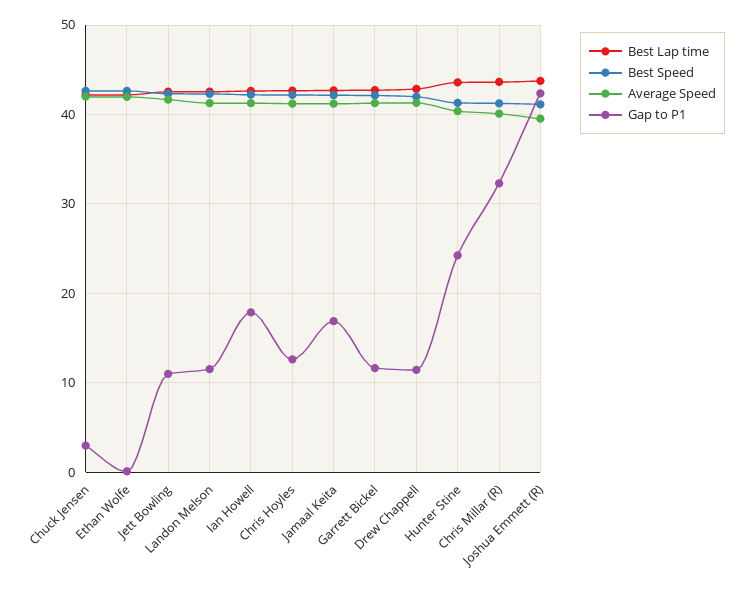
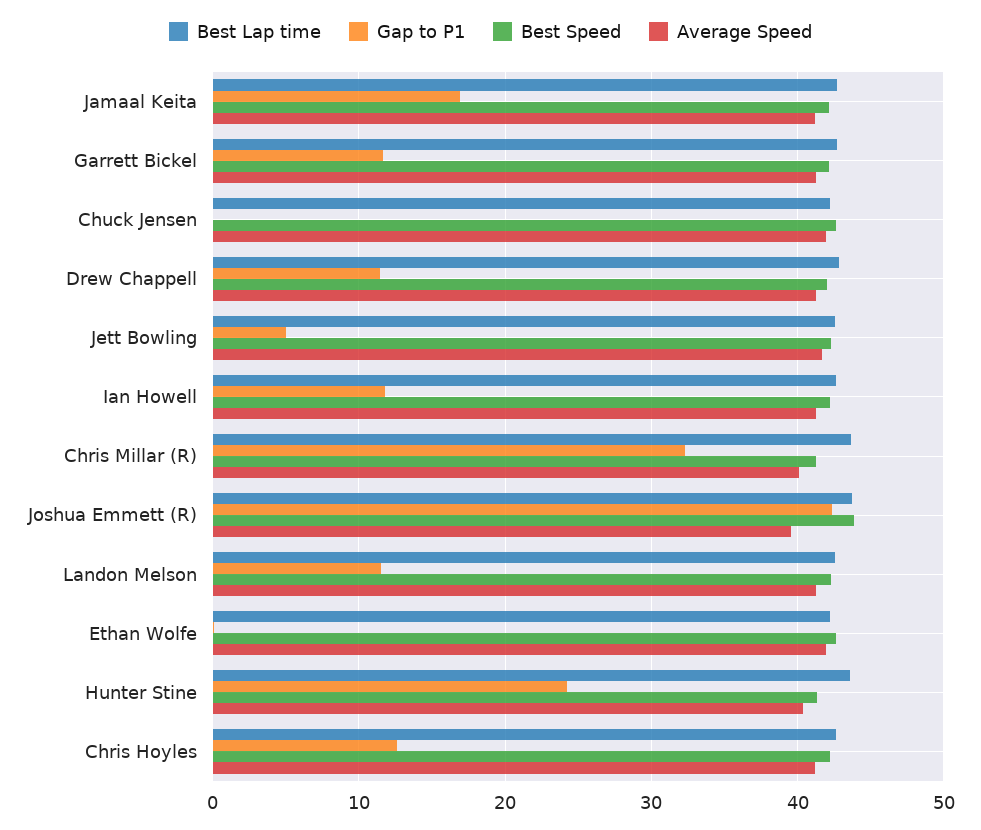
Gap to P1, Chuck Jensen: 3 -> 0
Gap to P1, Jett Bowling: 11 -> 5
Gap to P1, Ian Howell: 18 -> 12
Best Speed, Joshua Emmett (R): 41 -> 44

